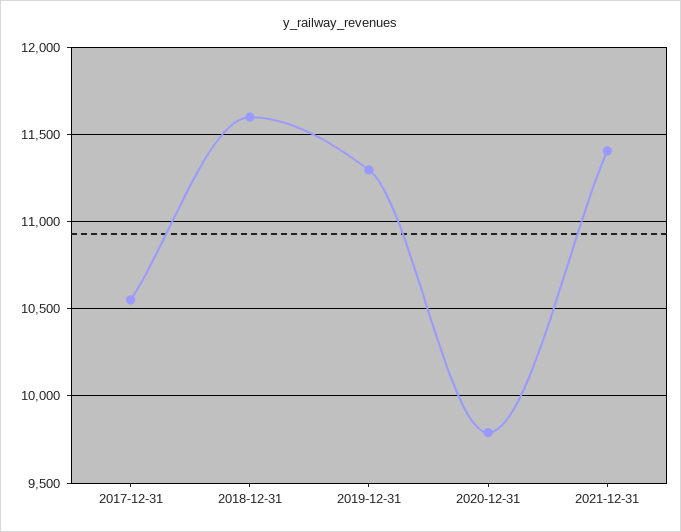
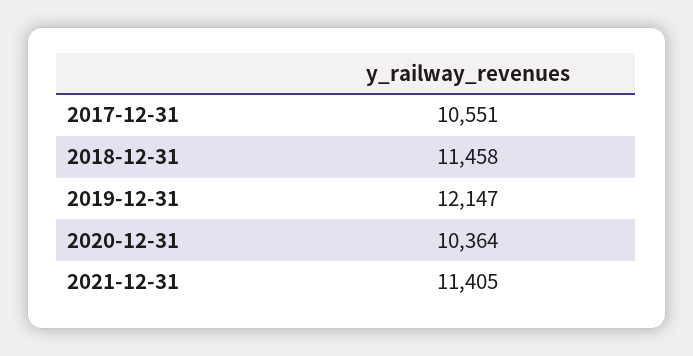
2018-12-31: 11600 -> 11458
2019-12-31: 11300 -> 12147
2020-12-31: 9800 -> 10364

